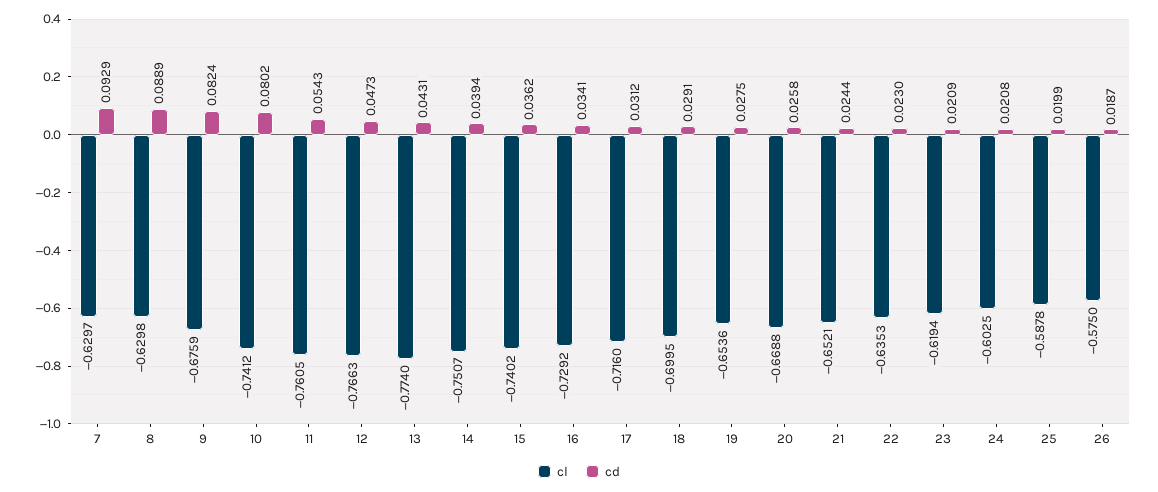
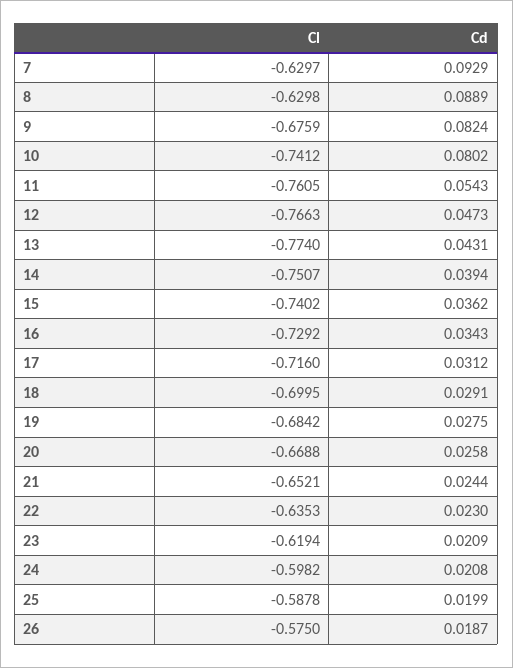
cd, 16: 0.0341 -> 0.0343
cl, 19: -0.6536 -> -0.6842
cl, 24: -0.6025 -> -0.5982

